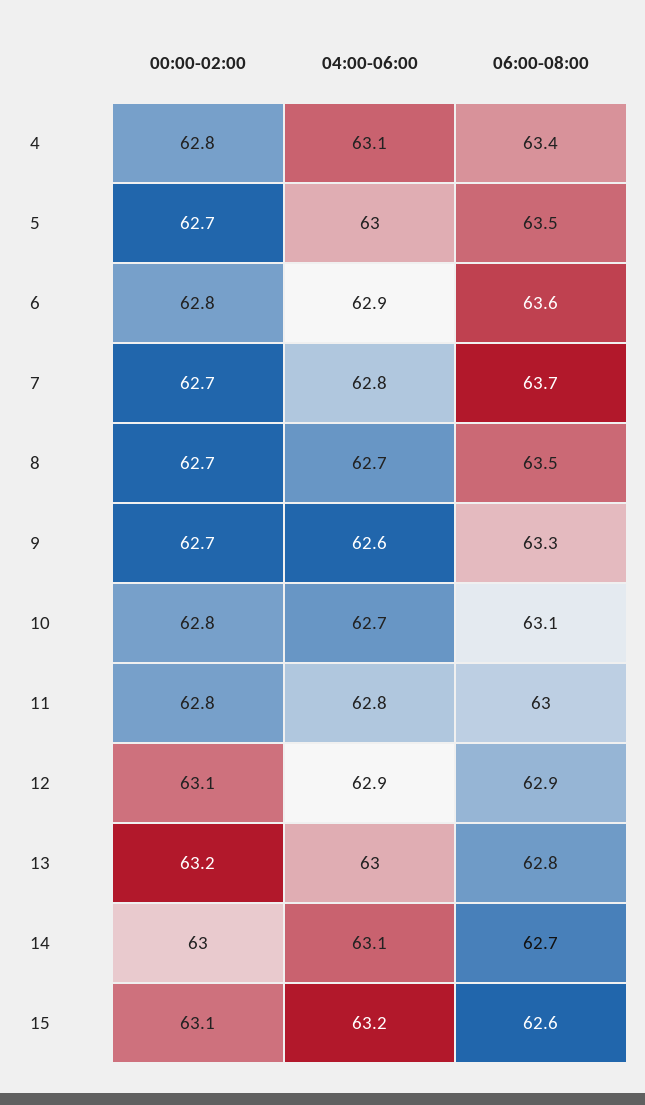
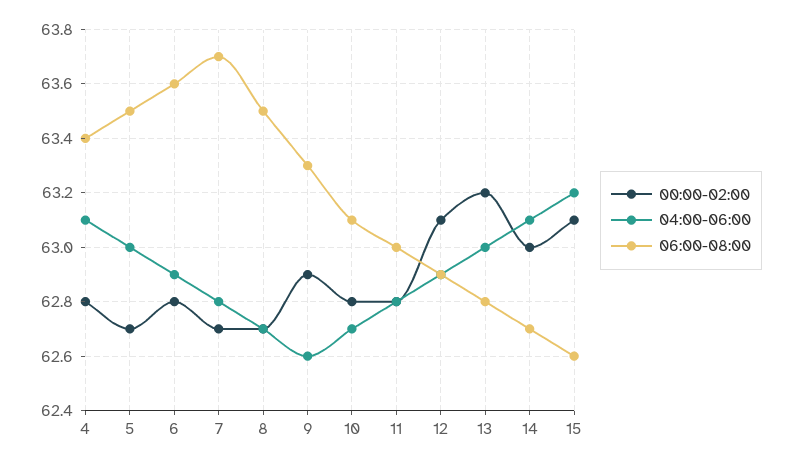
00:00-02:00, 9: 62.7 -> 62.9

